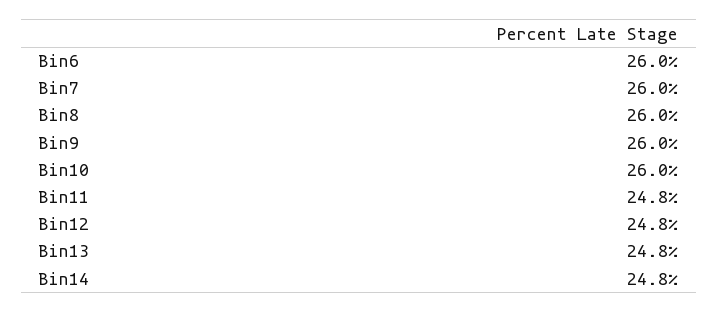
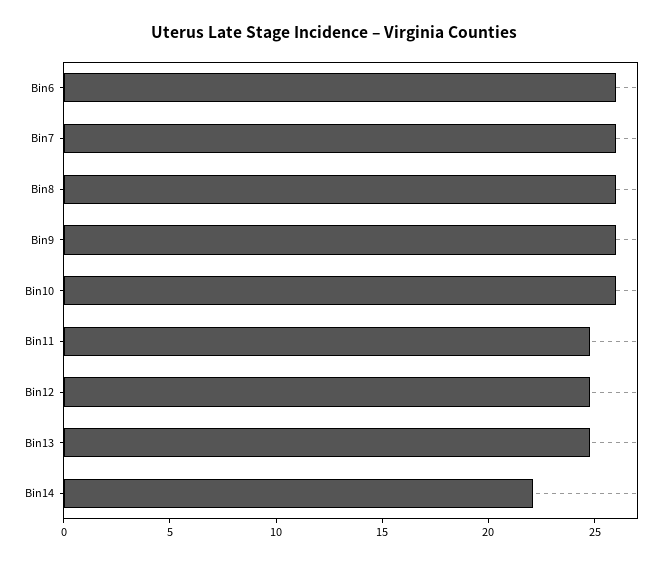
Bin14: 24.8 -> 22

